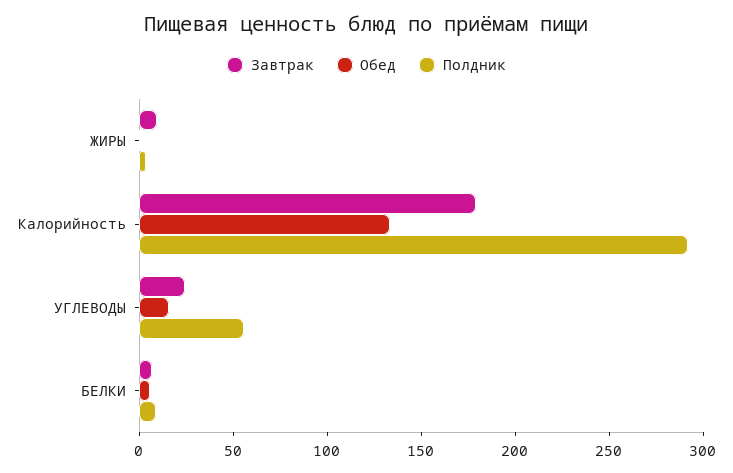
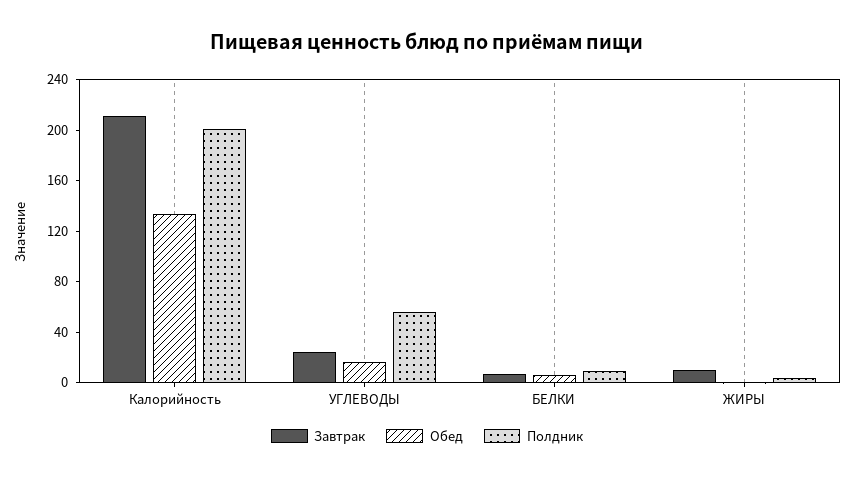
Завтрак, Калорийность: 180 -> 210
Полдник, Калорийность: 290 -> 200

